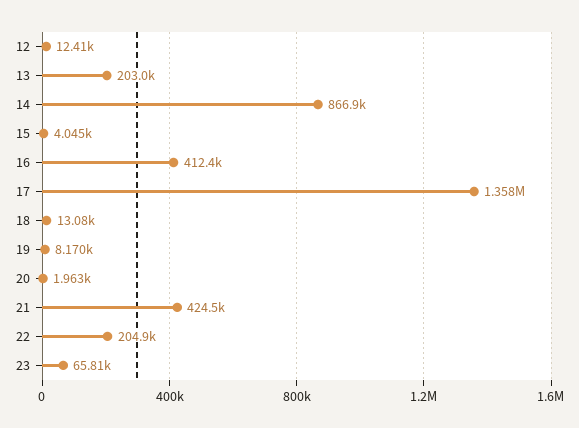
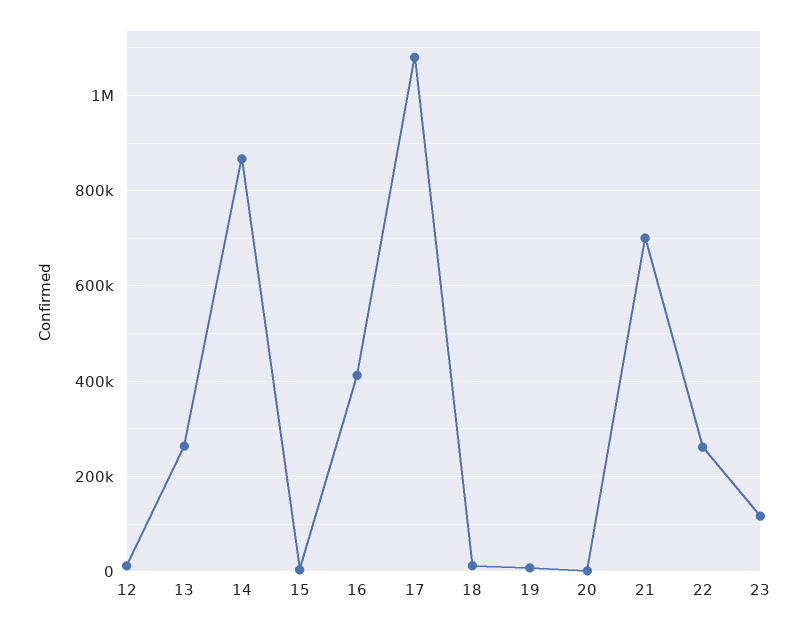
13: 203000 -> 260000
17: 1358000 -> 1080000
21: 424500 -> 700000
22: 204900 -> 260000
23: 65810 -> 120000

